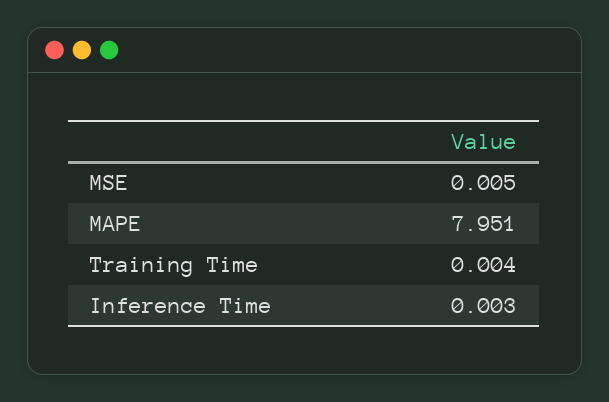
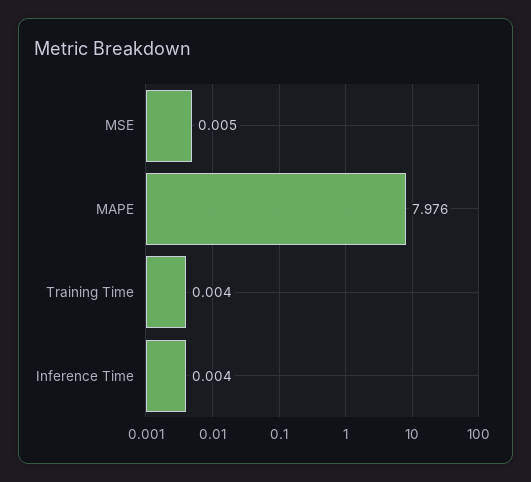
MAPE: 7.951 -> 7.976
Inference Time: 0.003 -> 0.004

